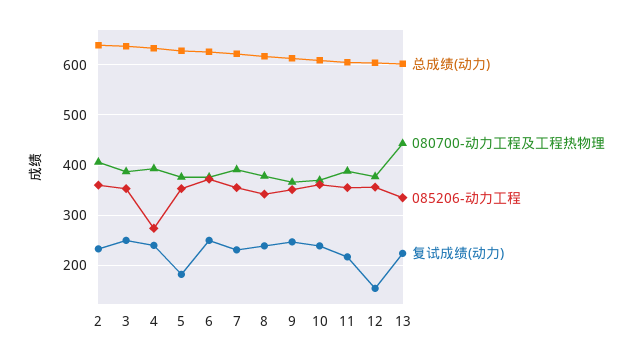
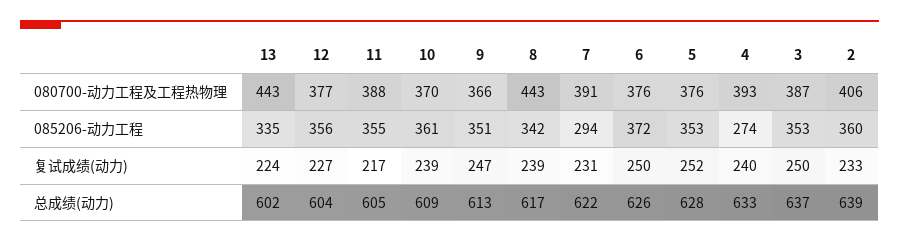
复试成绩(动力), 5: 180 -> 252
085206-动力工程, 7: 360 -> 294
080700-动力工程及工程热物理, 8: 380 -> 443
复试成绩(动力), 12: 160 -> 227

